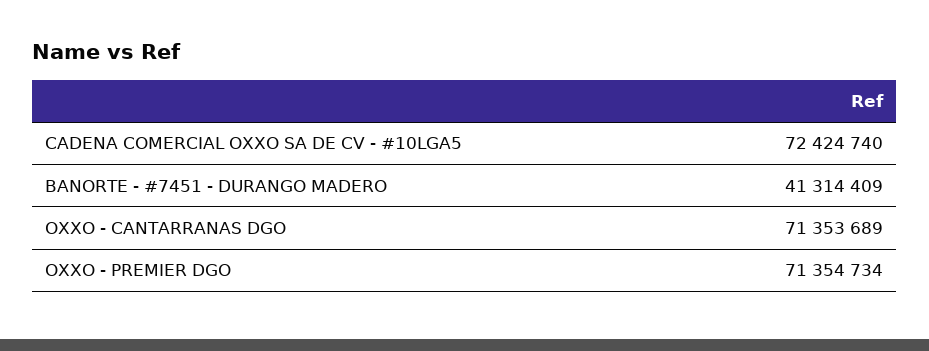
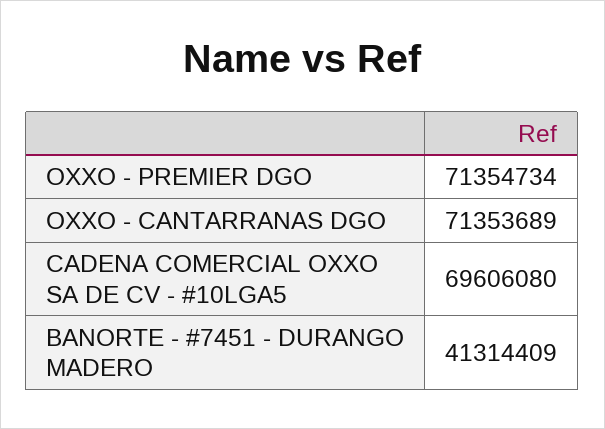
CADENA COMERCIAL OXXO SA DE CV - #10LGA5: 72424740 -> 69606080

